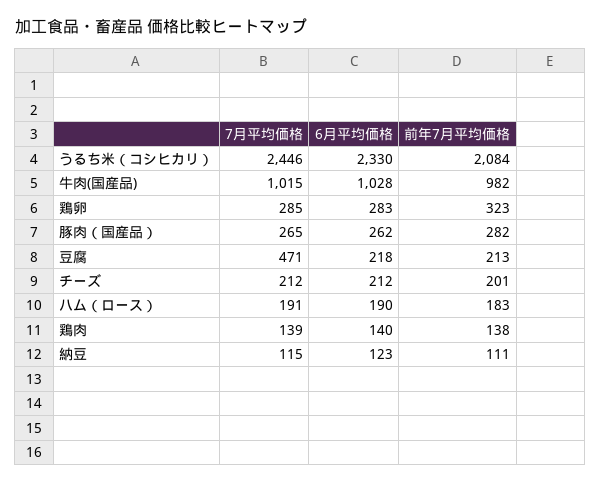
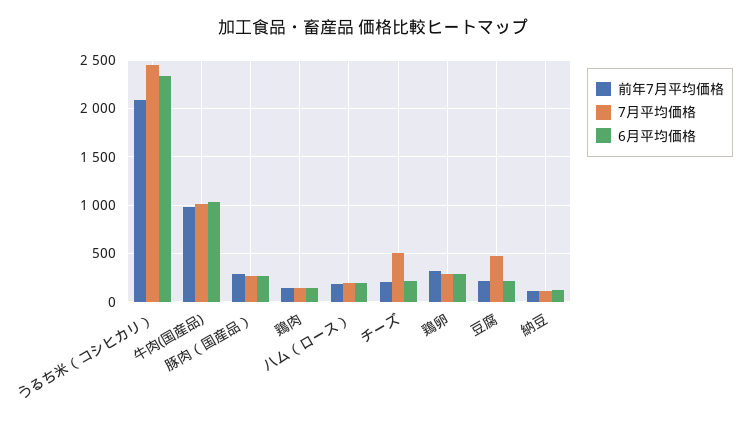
7月平均価格, チーズ: 212 -> 500

